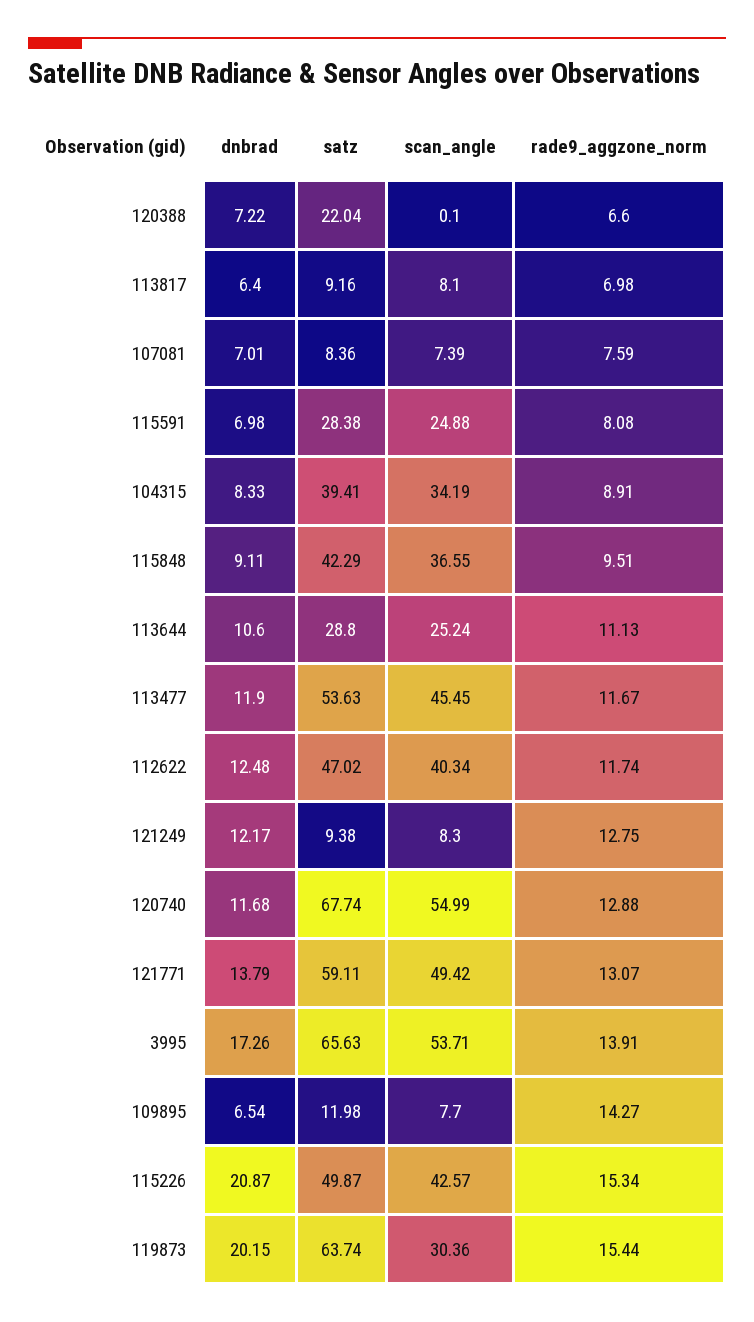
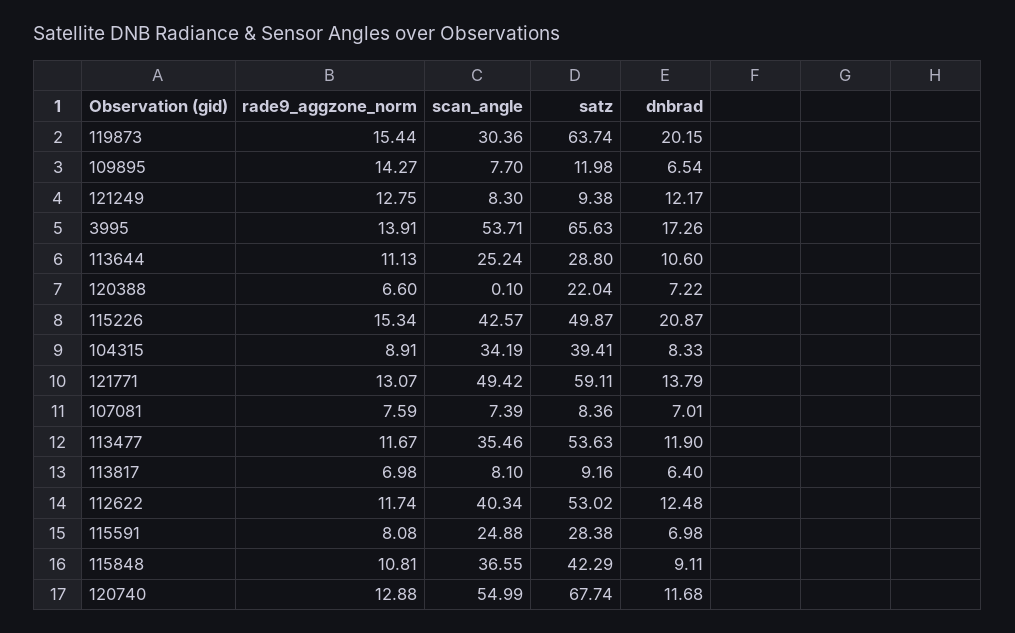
rade9_aggzone_norm, 115848: 9.51 -> 10.81
scan_angle, 113477: 45.45 -> 35.46
satz, 112622: 47.02 -> 53.02

